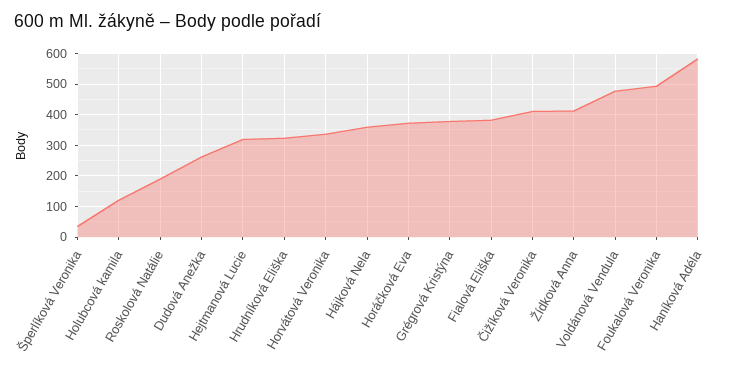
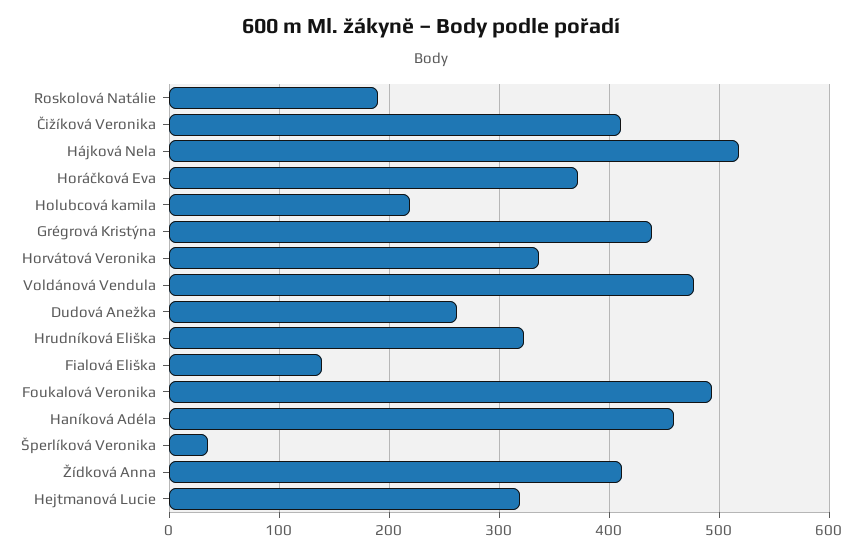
Holubcová kamila: 120 -> 220
Hájková Nela: 360 -> 520
Grégrová Kristýna: 380 -> 440
Fialová Eliška: 380 -> 140
Haníková Adéla: 580 -> 460

